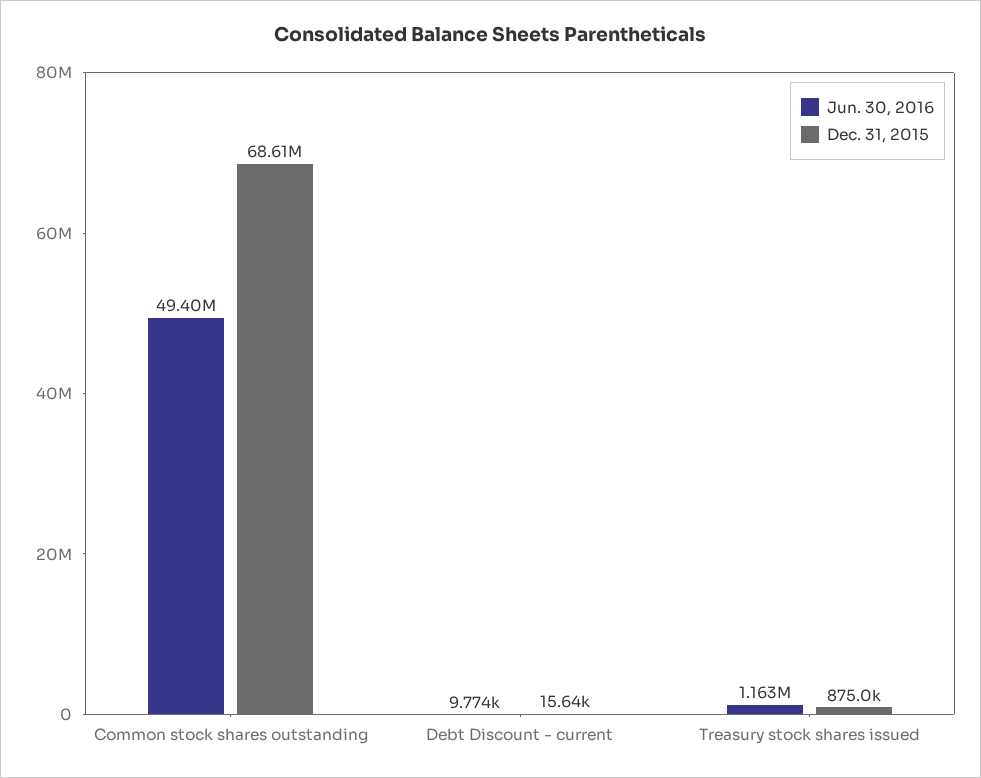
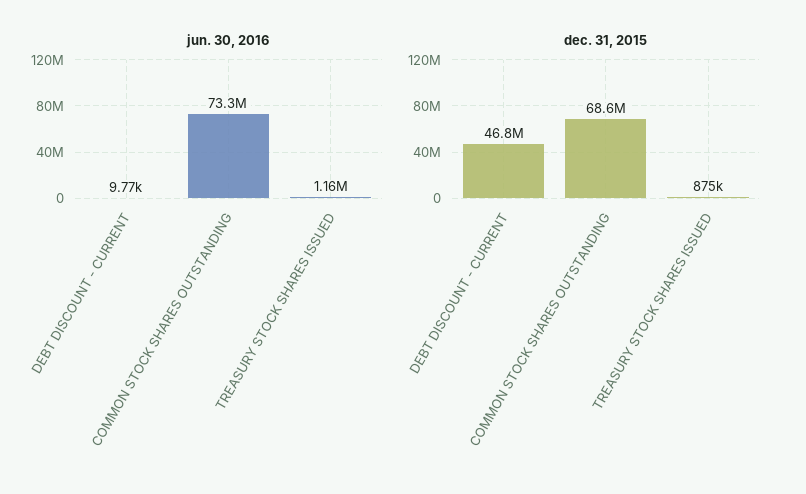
Jun. 30, 2016, Common stock shares outstanding: 49400000 -> 73300000
Dec. 31, 2015, Debt Discount - current: 15640 -> 46800000

